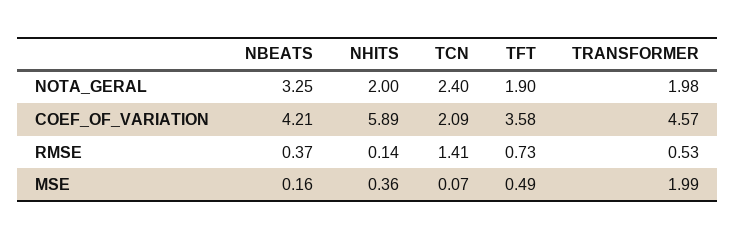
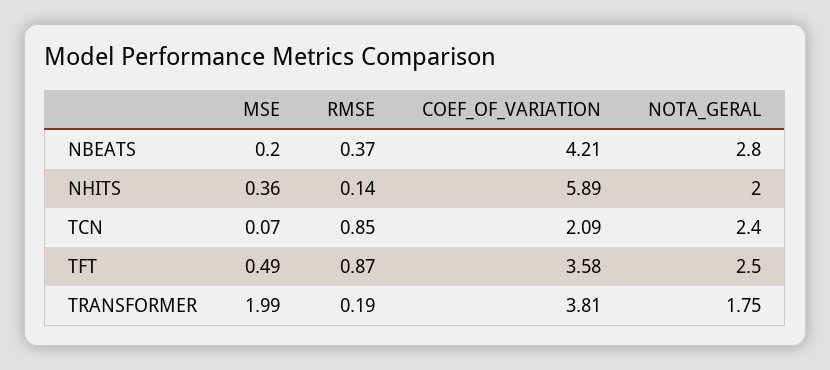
NBEATS, NOTA_GERAL: 3.25 -> 2.8
TFT, NOTA_GERAL: 1.9 -> 2.5
TRANSFORMER, NOTA_GERAL: 1.98 -> 1.75
TRANSFORMER, COEF_OF_VARIATION: 4.57 -> 3.81
TCN, RMSE: 1.41 -> 0.85
TFT, RMSE: 0.73 -> 0.87
TRANSFORMER, RMSE: 0.53 -> 0.19
NBEATS, MSE: 0.16 -> 0.2

